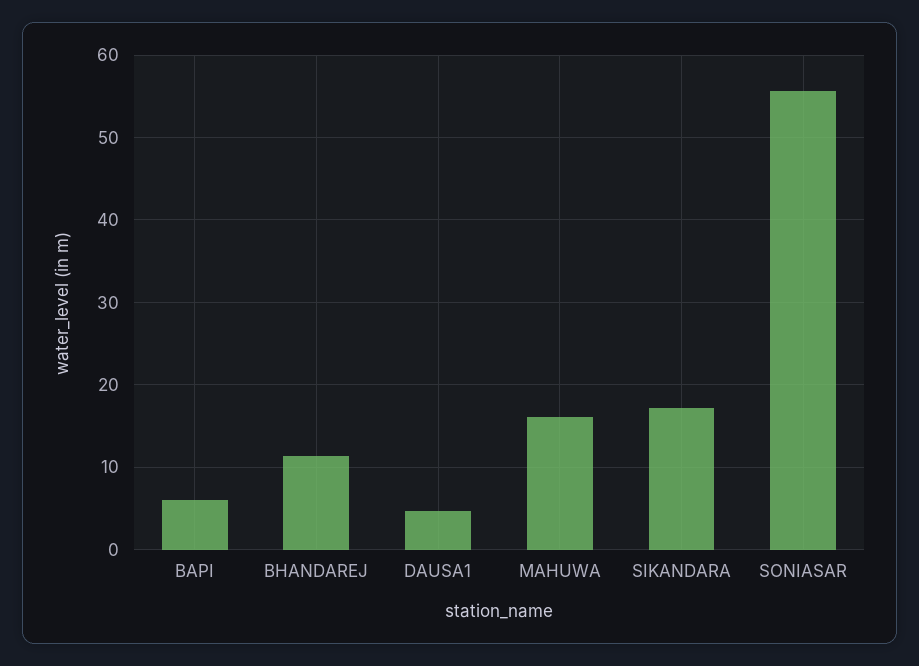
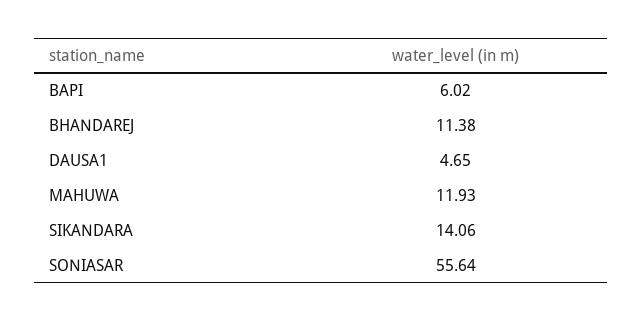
MAHUWA: 16 -> 11.93
SIKANDARA: 17 -> 14.06

